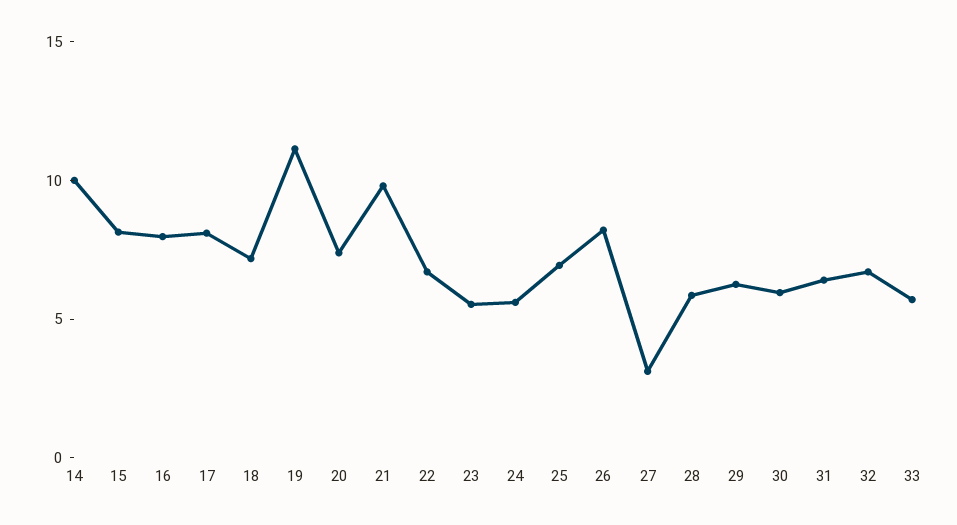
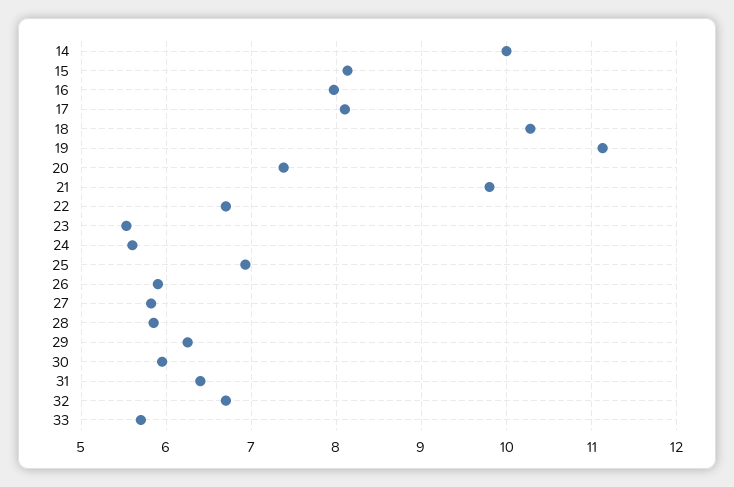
18: 7 -> 10.3
26: 8 -> 5.9
27: 3 -> 5.8

